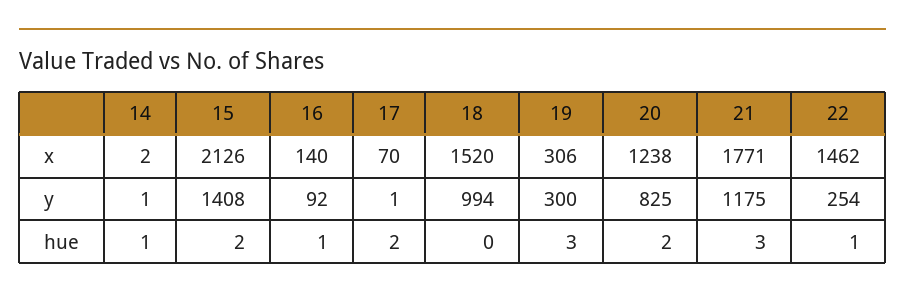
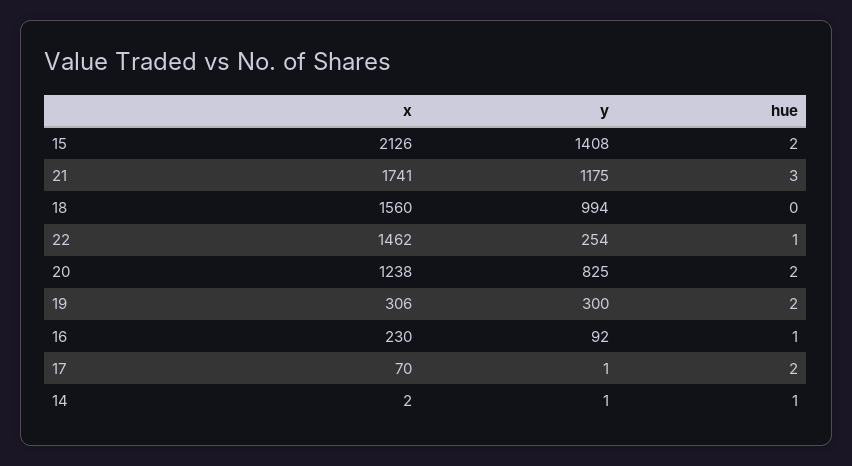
16, x: 140 -> 230
18, x: 1520 -> 1560
21, x: 1771 -> 1741
19, hue: 3 -> 2

